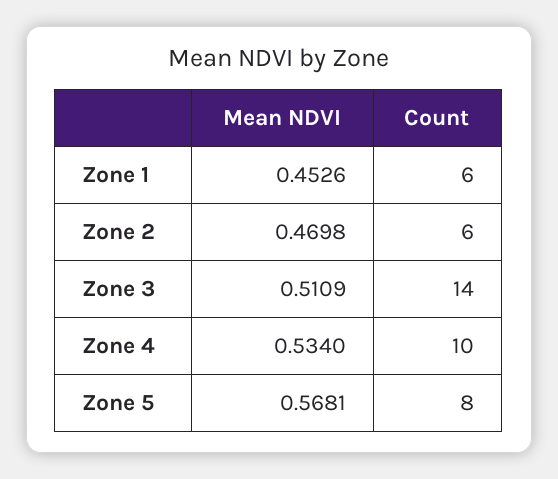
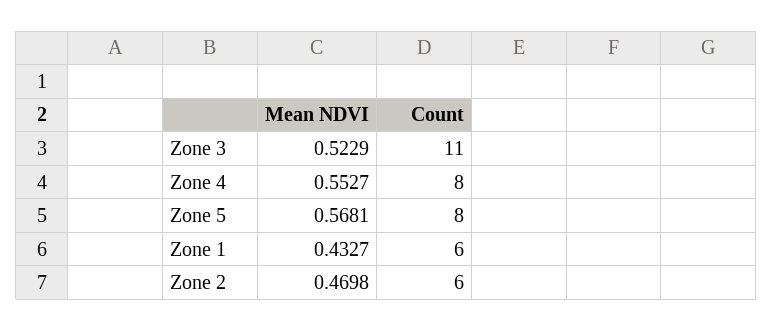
Mean NDVI, Zone 1: 0.4526 -> 0.4327
Mean NDVI, Zone 3: 0.5109 -> 0.5229
Count, Zone 3: 14 -> 11
Mean NDVI, Zone 4: 0.534 -> 0.5527
Count, Zone 4: 10 -> 8

